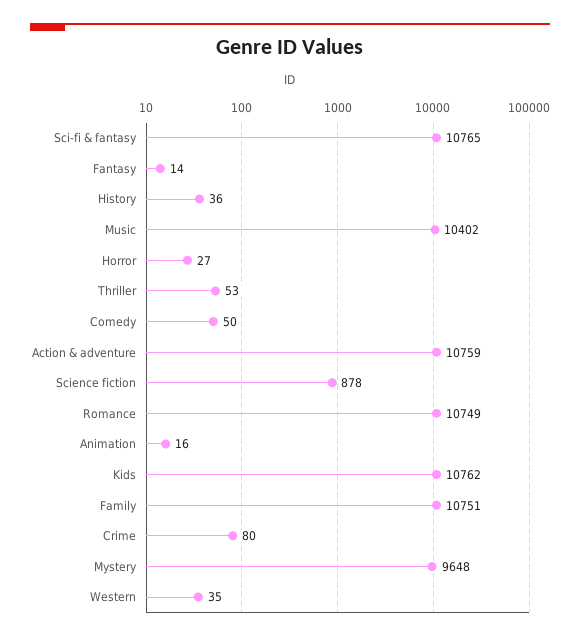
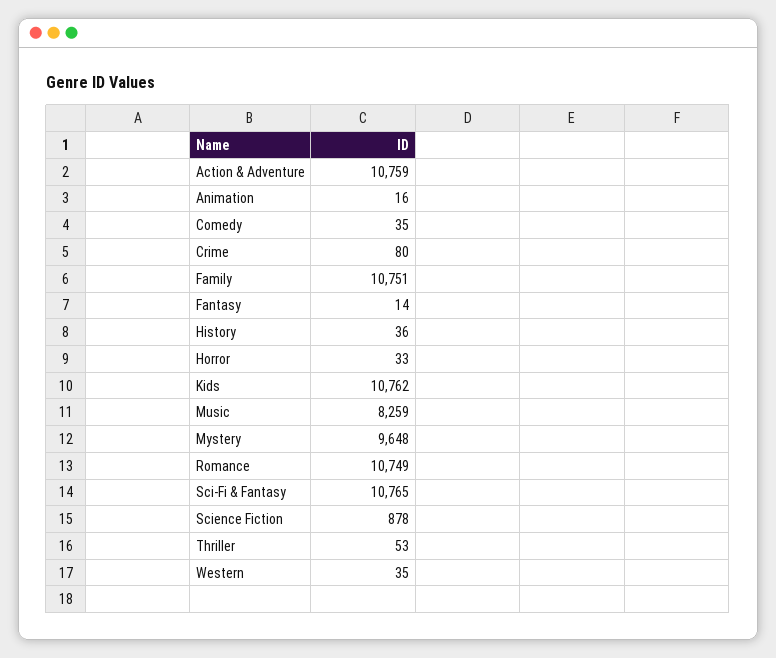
Music: 10402 -> 8259
Horror: 27 -> 33
Comedy: 50 -> 35

